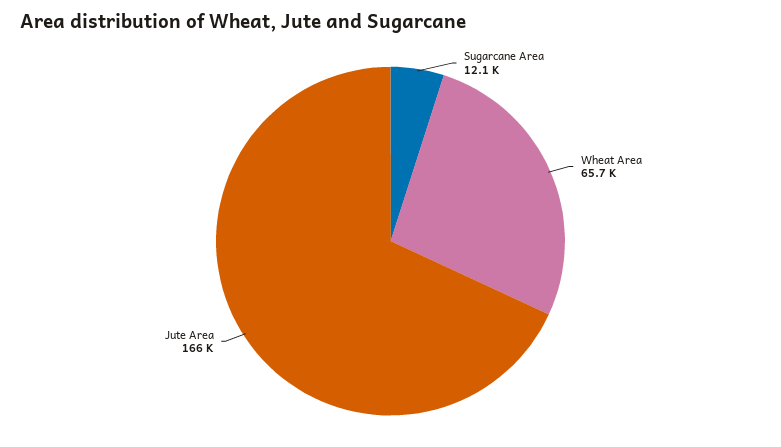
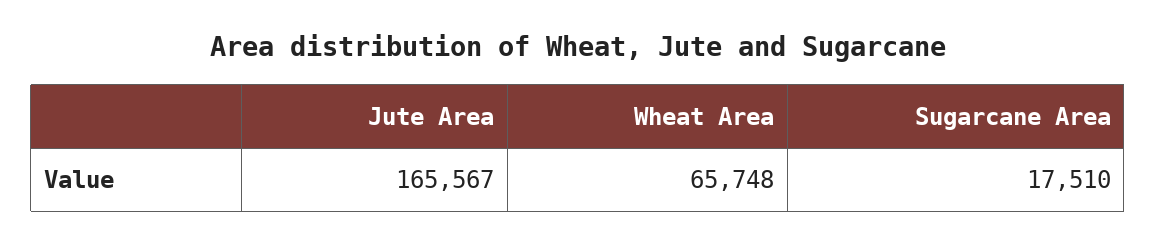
Sugarcane Area: 12100 -> 17510

